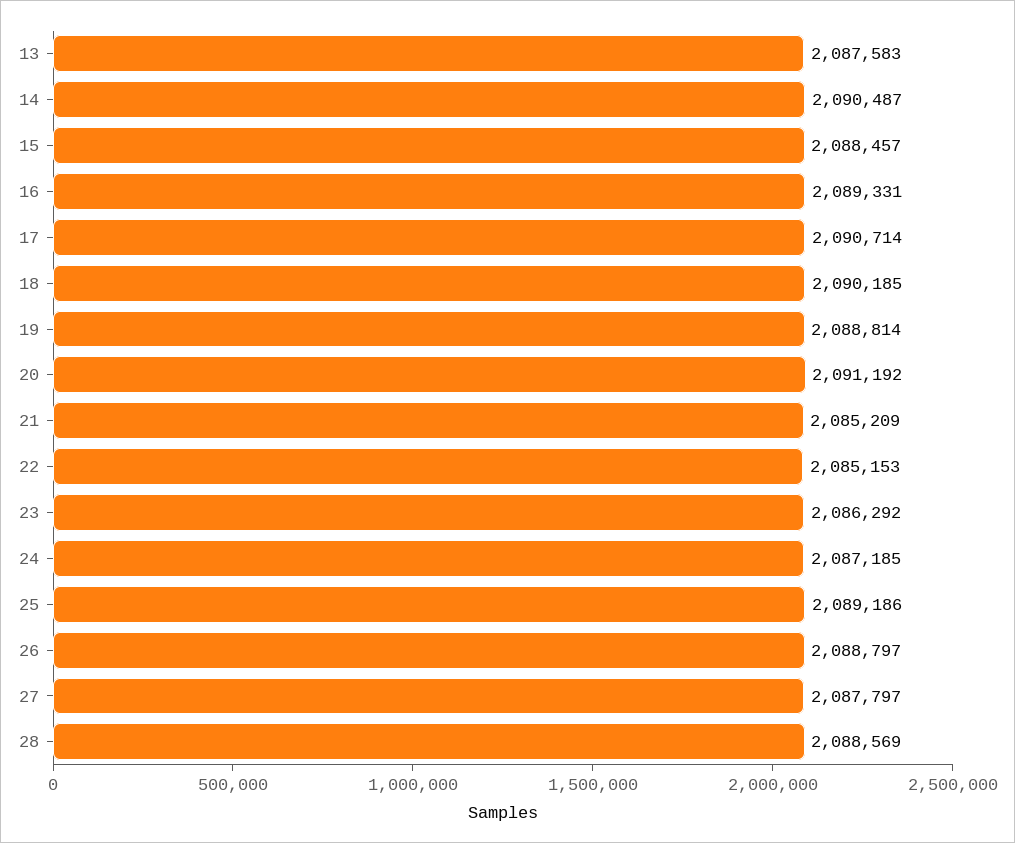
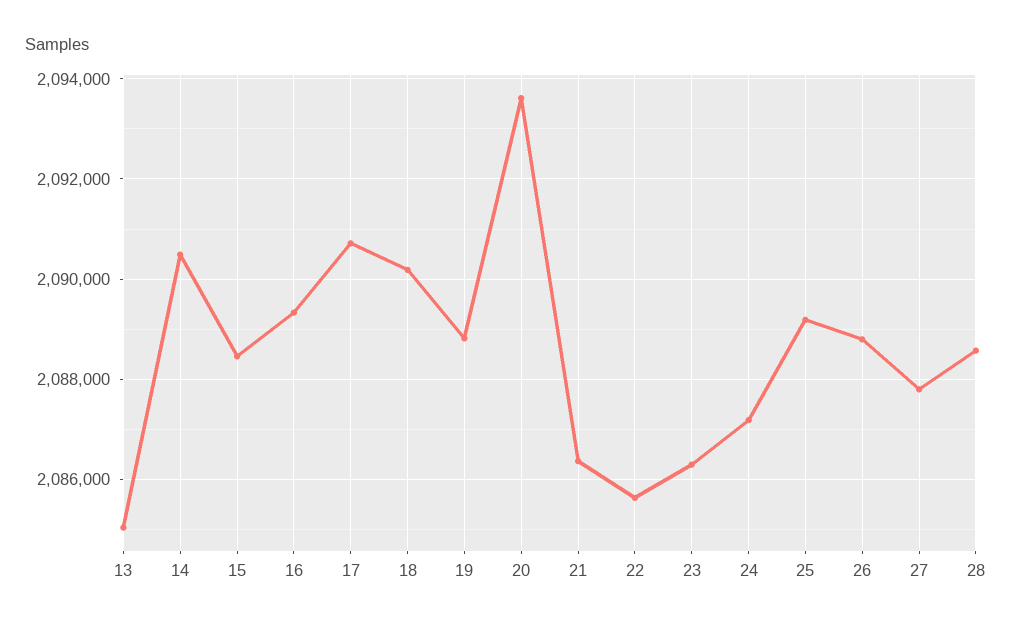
13: 2087583 -> 2085000
20: 2091192 -> 2093600
21: 2085209 -> 2086400
22: 2085153 -> 2085600

